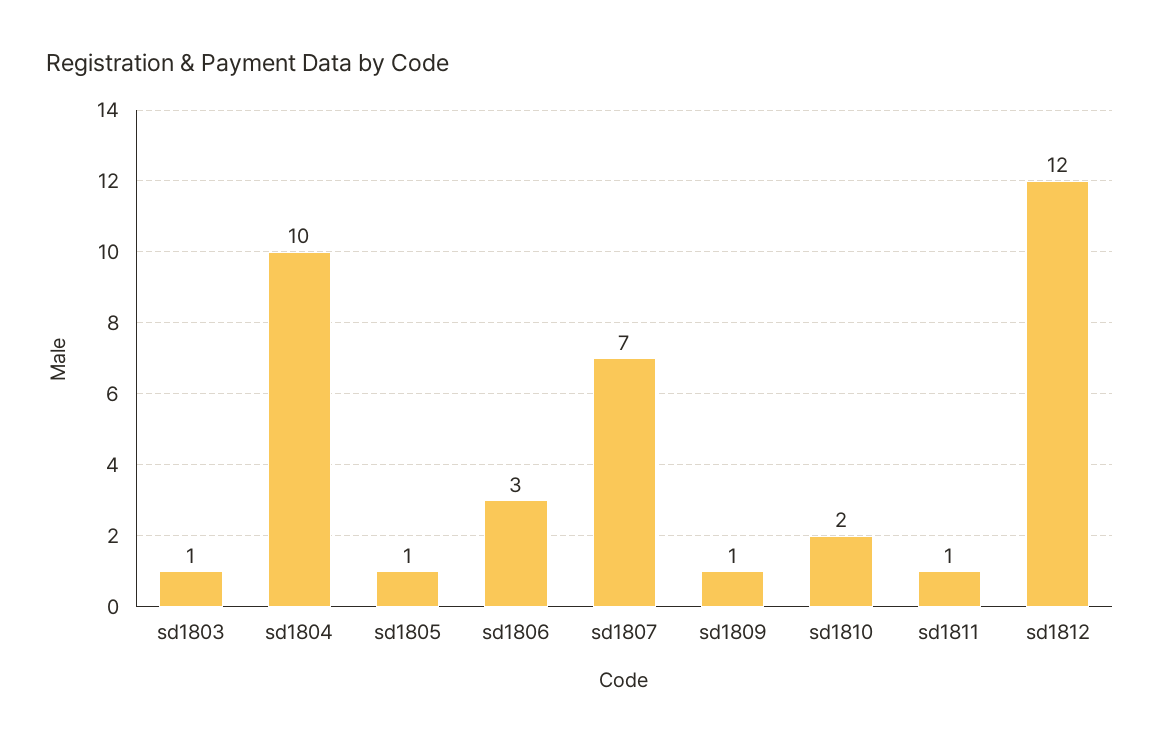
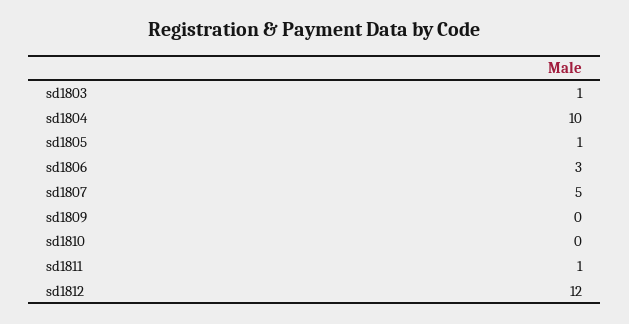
sd1807: 7 -> 5
sd1809: 1 -> 0
sd1810: 2 -> 0

